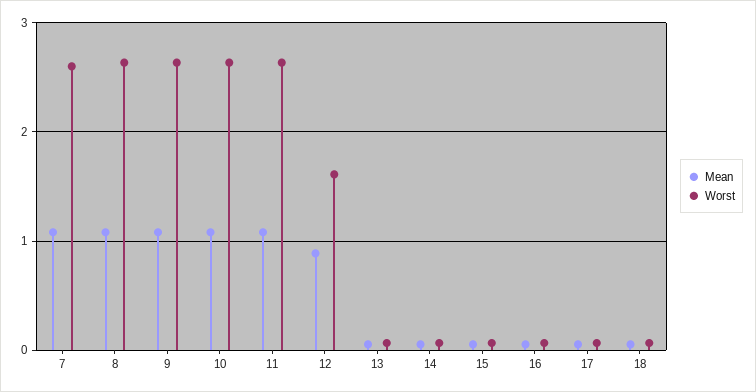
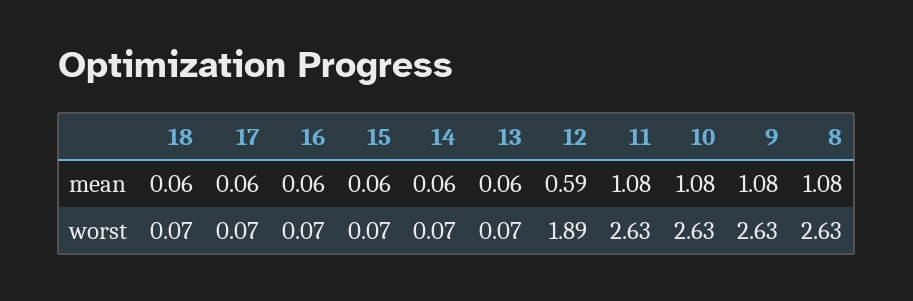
Mean, 7: 1.1 -> none
Worst, 7: 2.6 -> none
Mean, 12: 0.9 -> 0.59
Worst, 12: 1.6 -> 1.89

